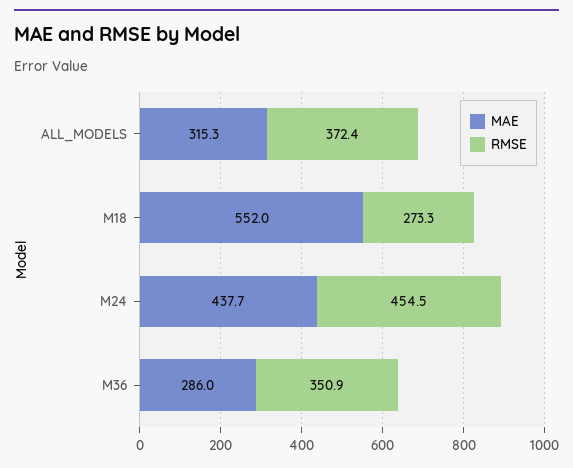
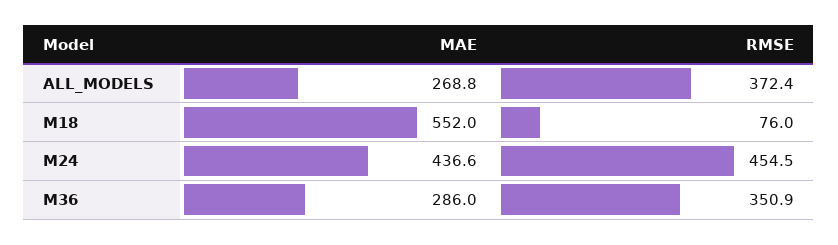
MAE, ALL_MODELS: 315.3 -> 268.8
RMSE, M18: 273.3 -> 76
MAE, M24: 437.7 -> 436.6

